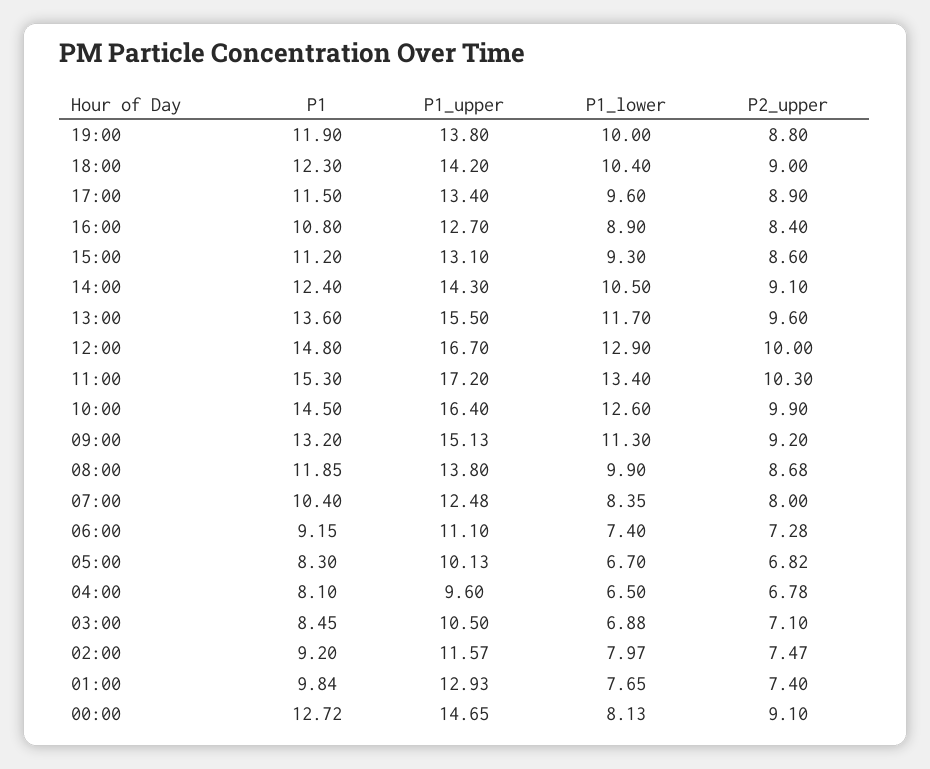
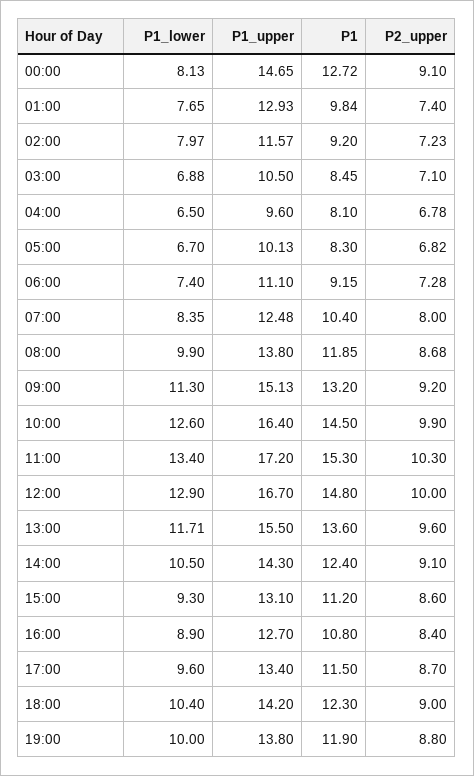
P2_upper, 17:00: 8.9 -> 8.7
P1_lower, 13:00: 11.7 -> 11.71
P2_upper, 02:00: 7.47 -> 7.23

